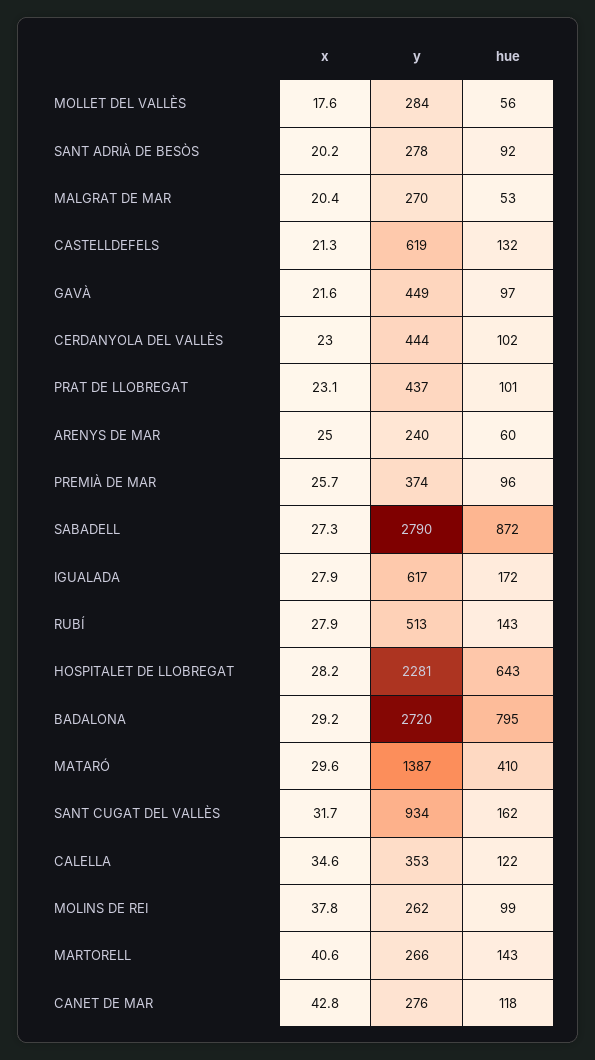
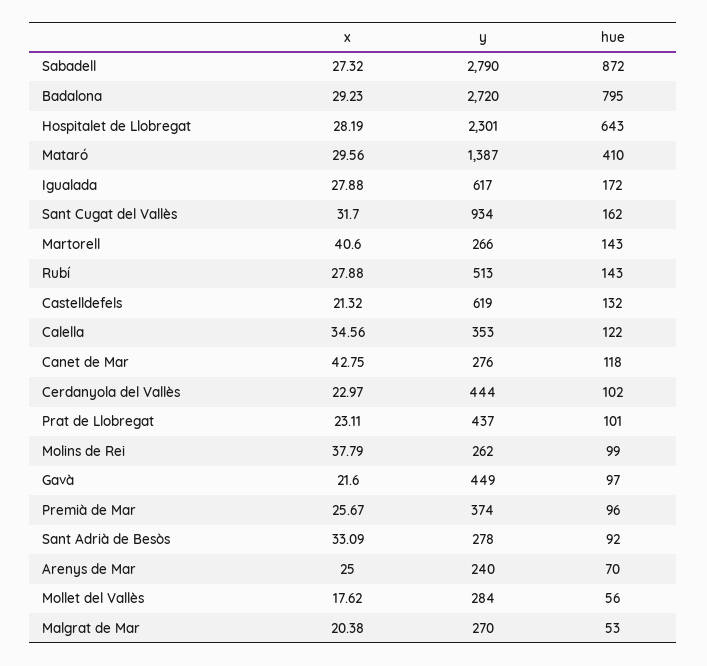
x, SANT ADRIÀ DE BESÒS: 20.2 -> 33.09
hue, ARENYS DE MAR: 60 -> 70
y, HOSPITALET DE LLOBREGAT: 2281 -> 2301

